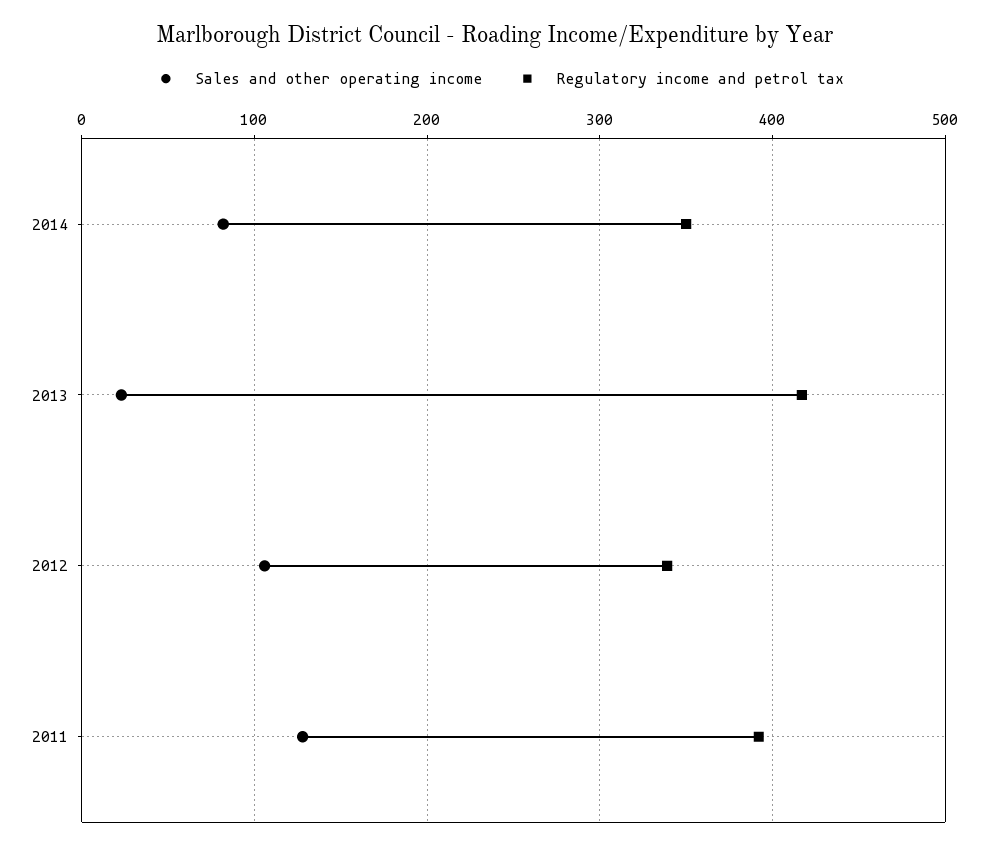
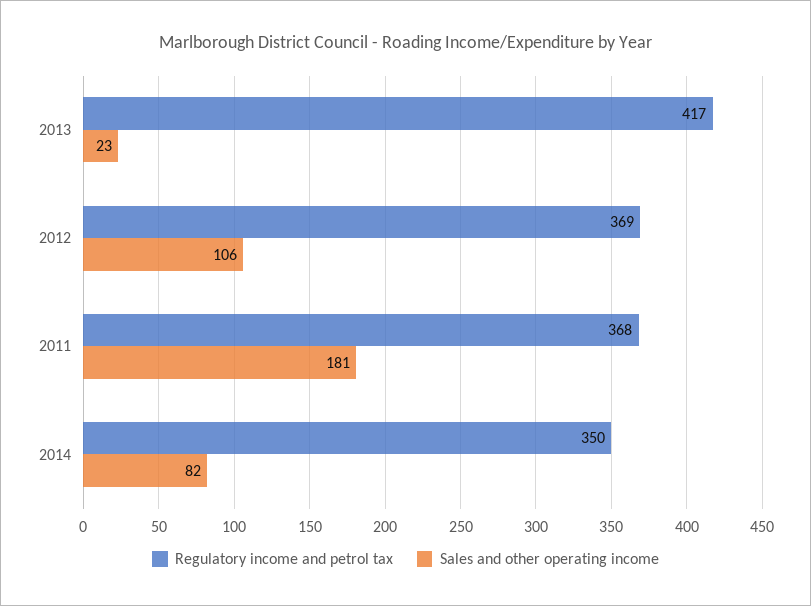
Regulatory income and petrol tax, 2012: 340 -> 369
Sales and other operating income, 2011: 130 -> 181
Regulatory income and petrol tax, 2011: 390 -> 368

